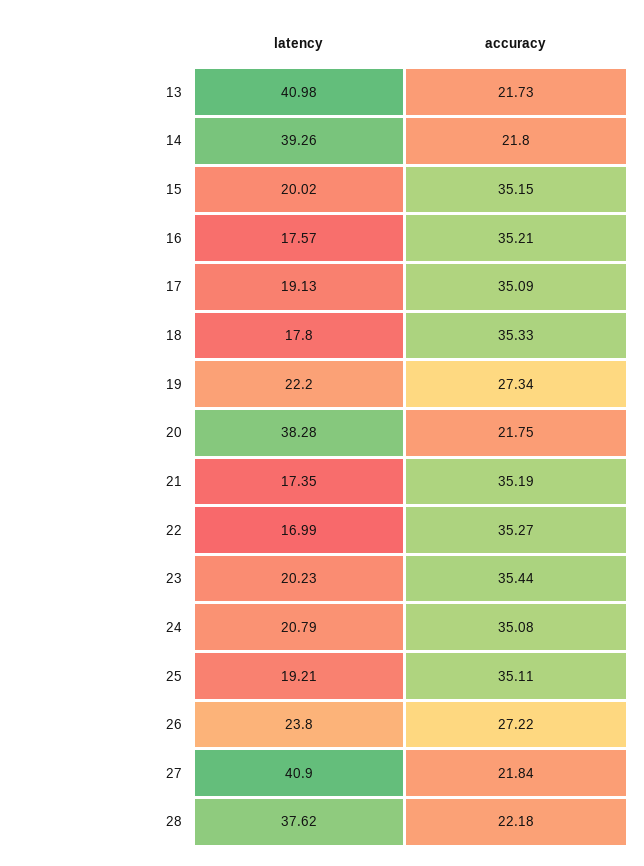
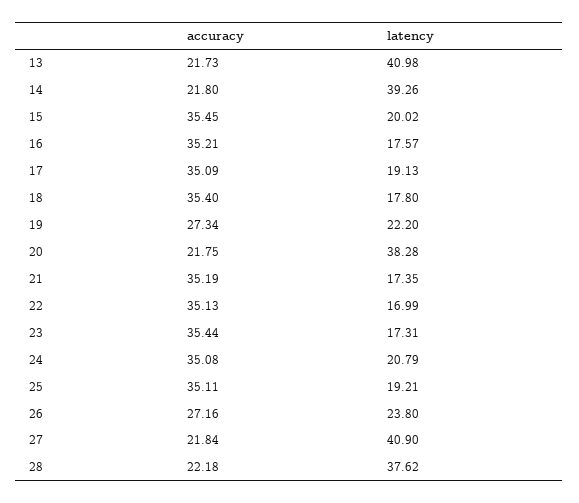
accuracy, 15: 35.15 -> 35.45
accuracy, 18: 35.33 -> 35.4
accuracy, 22: 35.27 -> 35.13
latency, 23: 20.23 -> 17.31
accuracy, 26: 27.22 -> 27.16

